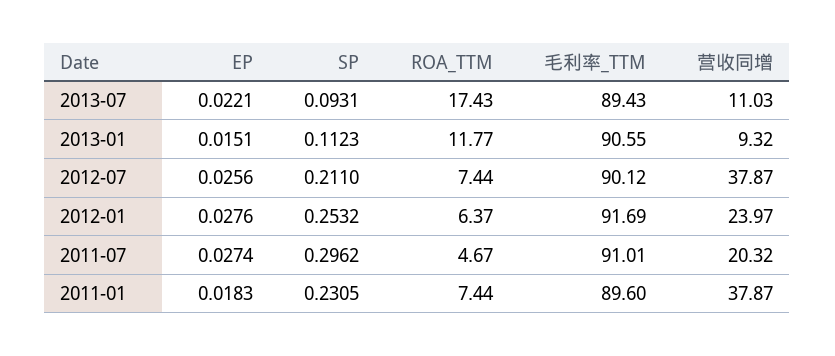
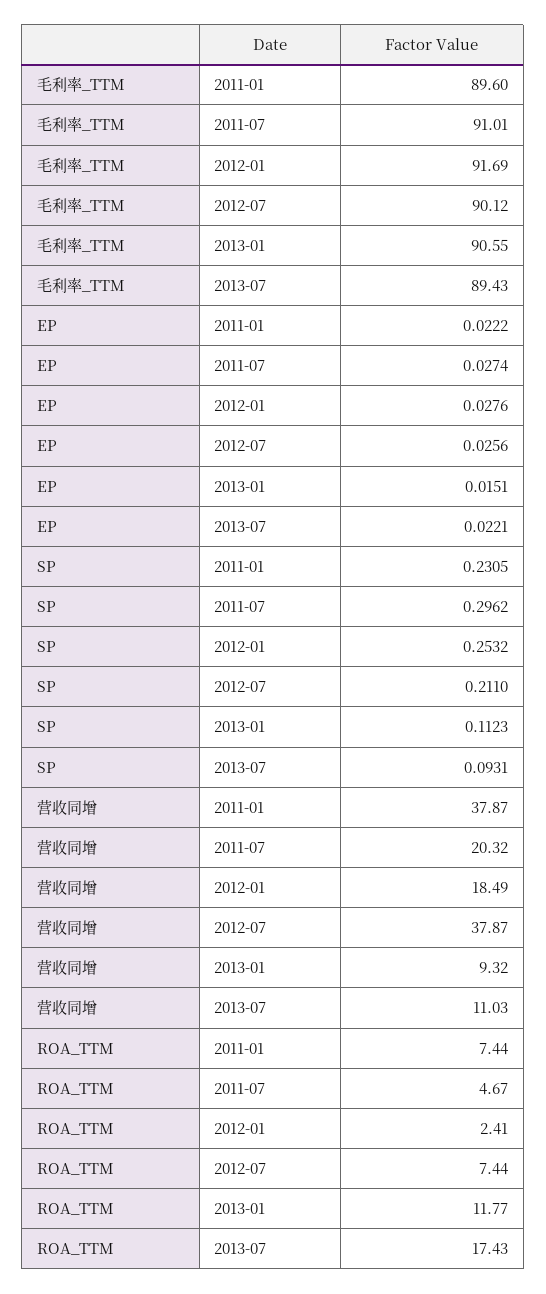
ROA_TTM, 2012-01: 6.37 -> 2.41
营收同增, 2012-01: 23.97 -> 18.49
EP, 2011-01: 0.0183 -> 0.0222

